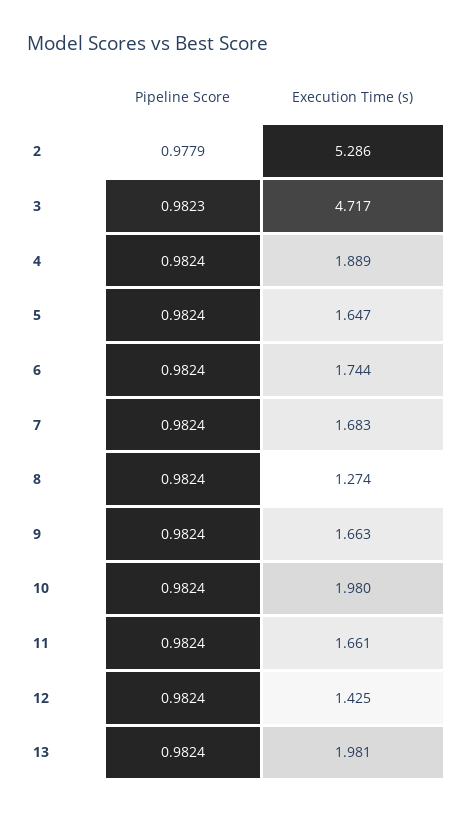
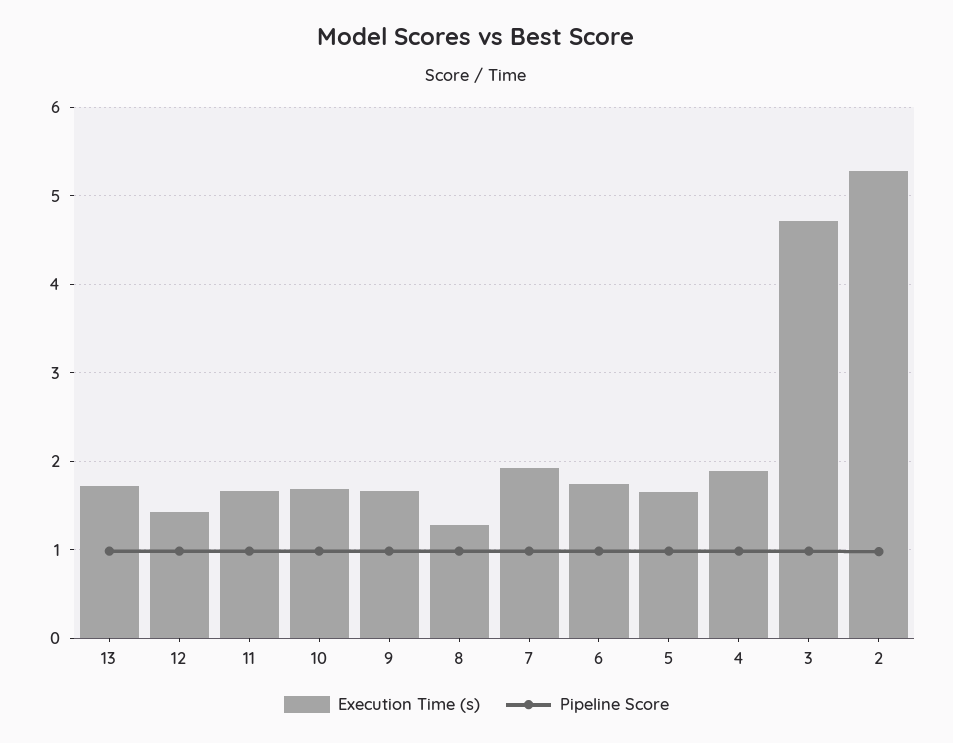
Execution Time (s), 7: 1.683 -> 1.9
Execution Time (s), 10: 1.98 -> 1.7
Execution Time (s), 13: 1.981 -> 1.7

